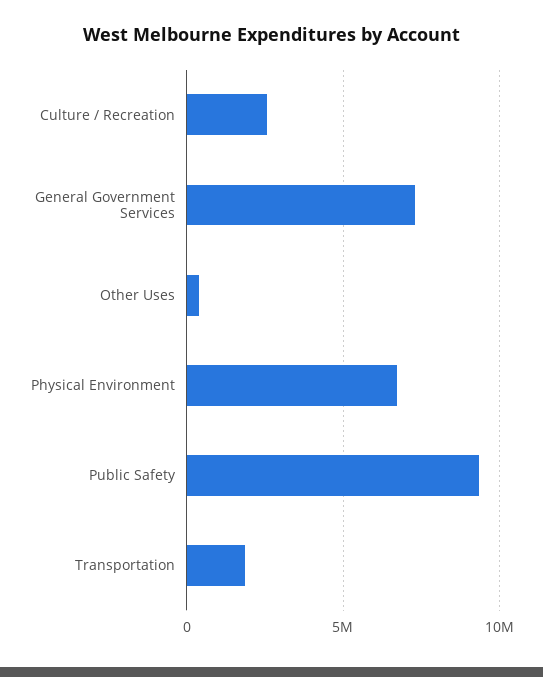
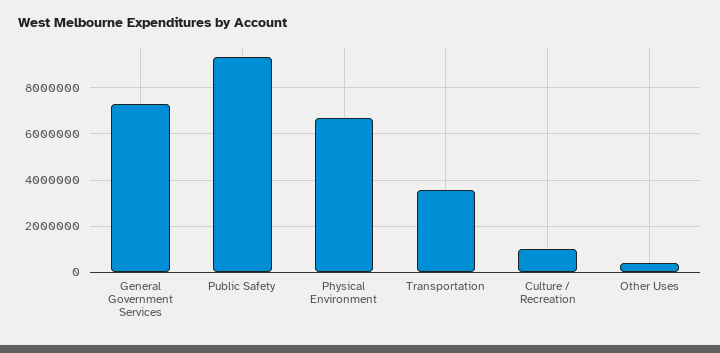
Culture / Recreation: 2500000 -> 1000000
Transportation: 2000000 -> 3500000

